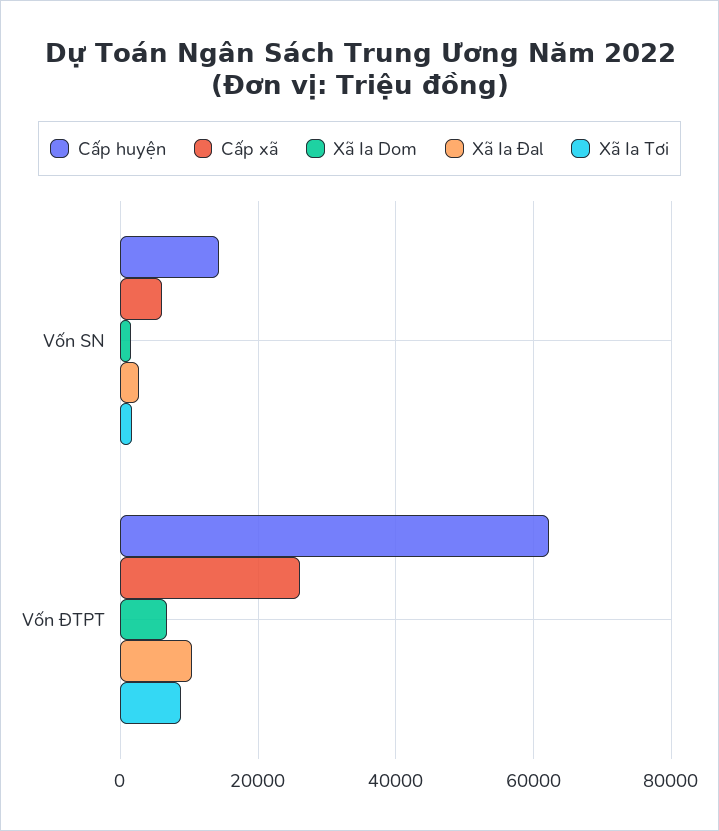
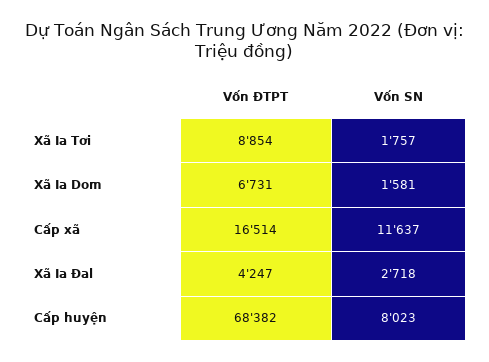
Cấp huyện, Vốn SN: 14000 -> 8023
Cấp xã, Vốn SN: 6000 -> 11637
Cấp huyện, Vốn ĐTPT: 62000 -> 68382
Cấp xã, Vốn ĐTPT: 26000 -> 16514
Xã Ia Đal, Vốn ĐTPT: 10000 -> 4247

